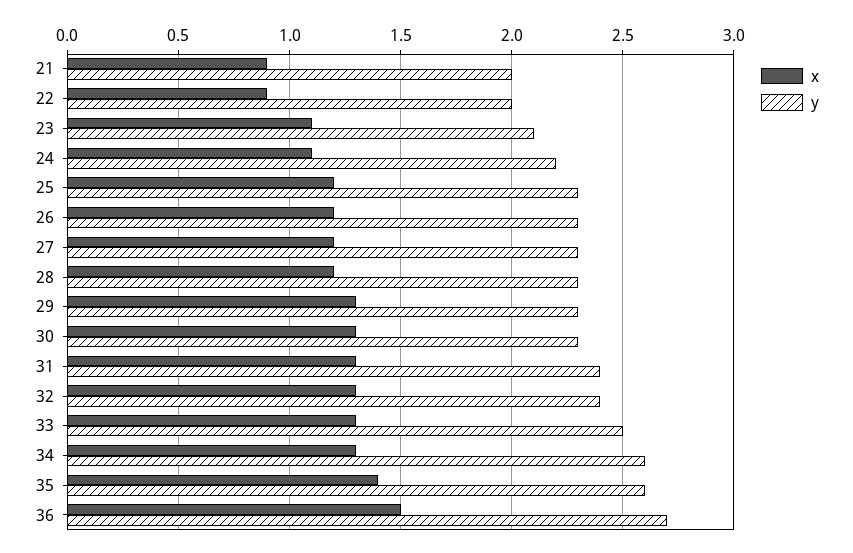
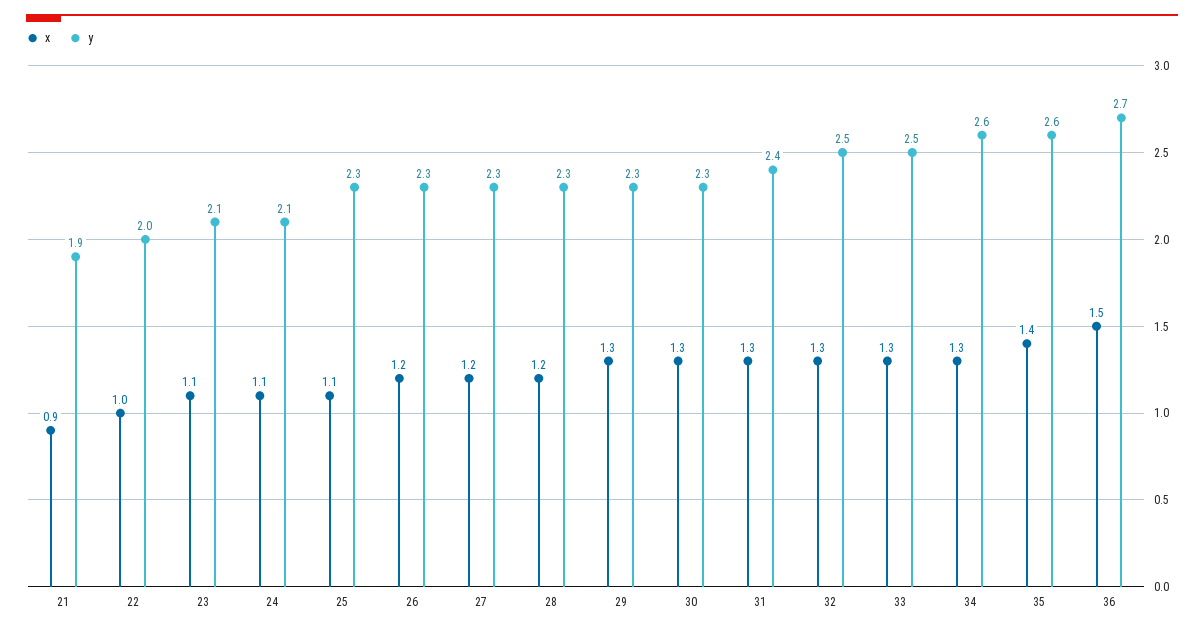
y, 21: 2 -> 1.9
x, 22: 0.9 -> 1
y, 24: 2.2 -> 2.1
x, 25: 1.2 -> 1.1
y, 32: 2.4 -> 2.5

